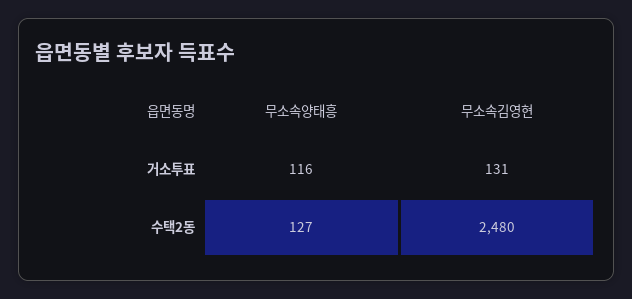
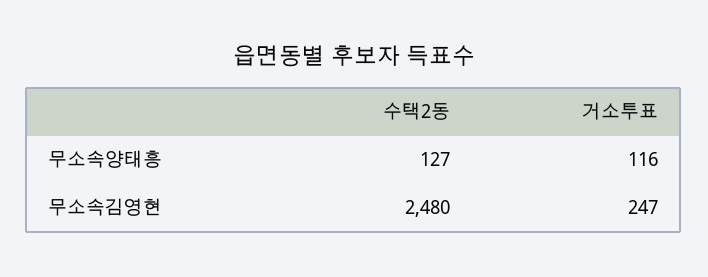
무소속김영현, 거소투표: 131 -> 247

